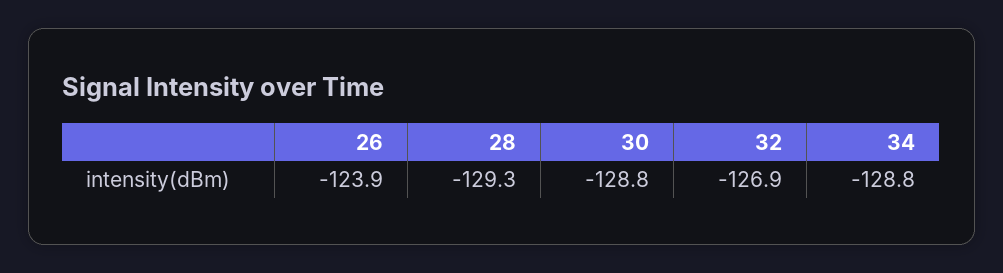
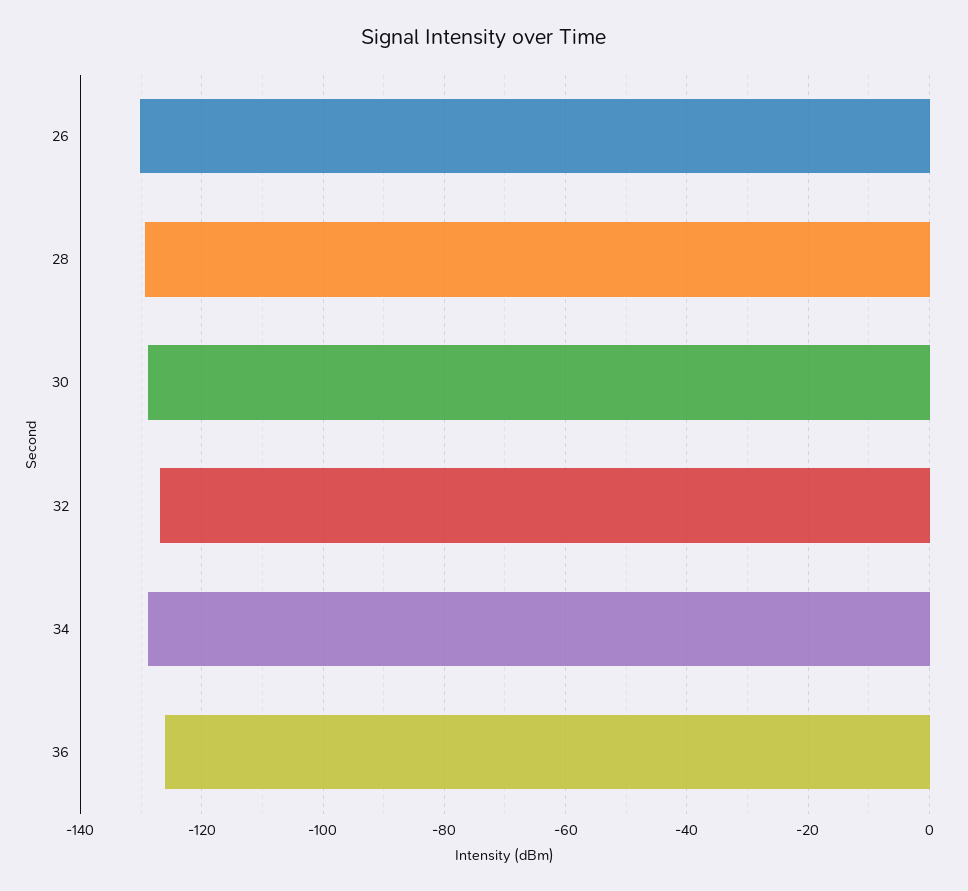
26: -123.9 -> -130
36: none -> -126

